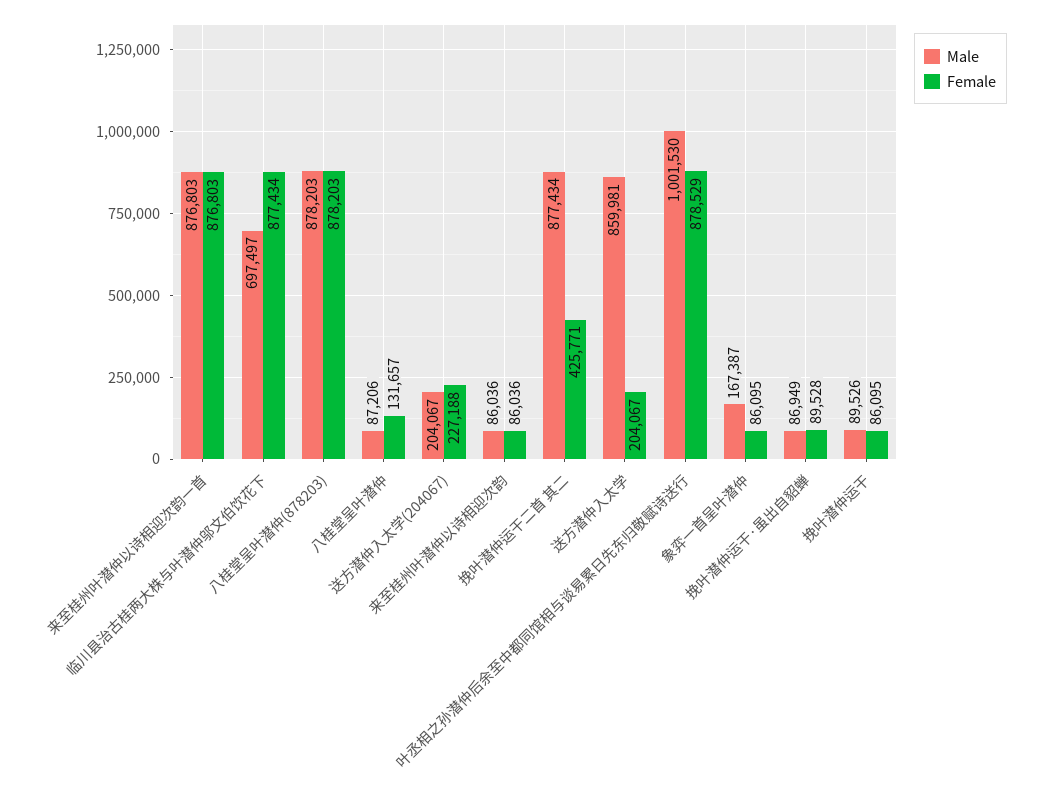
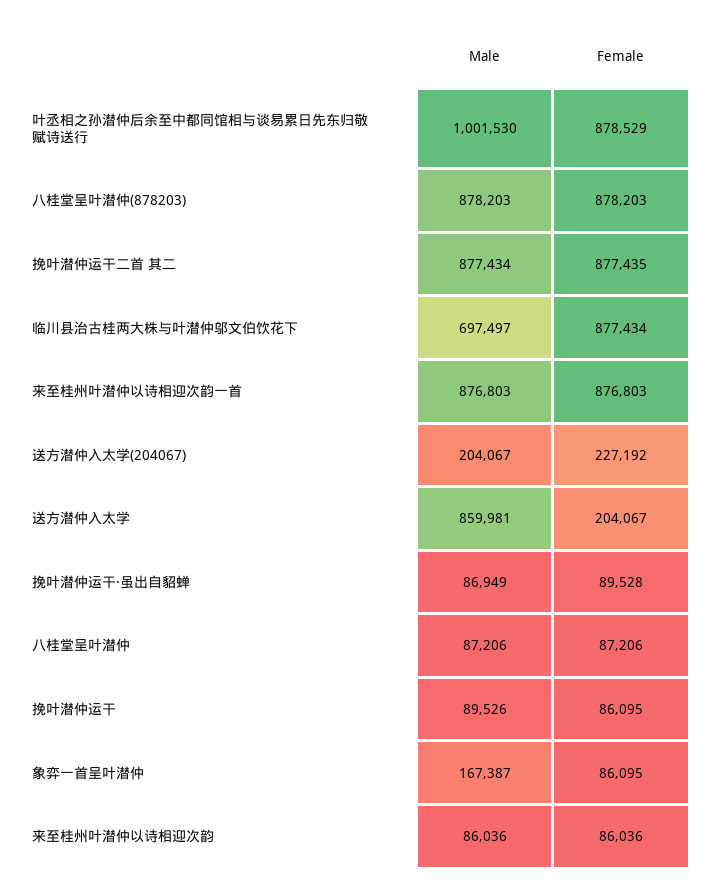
Female, 八桂堂呈叶潜仲: 131657 -> 87206
Female, 送方潜仲入太学(204067): 227188 -> 227192
Female, 挽叶潜仲运干二首 其二: 425771 -> 877435

